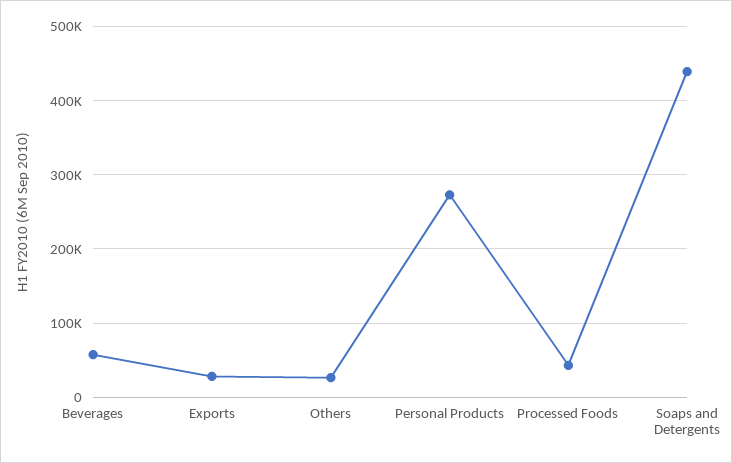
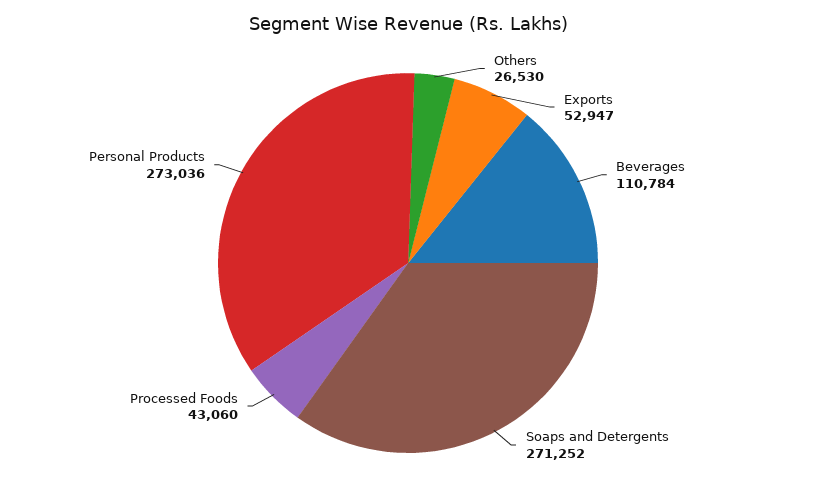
Beverages: 60000 -> 110784
Exports: 30000 -> 52947
Soaps and Detergents: 440000 -> 271252

